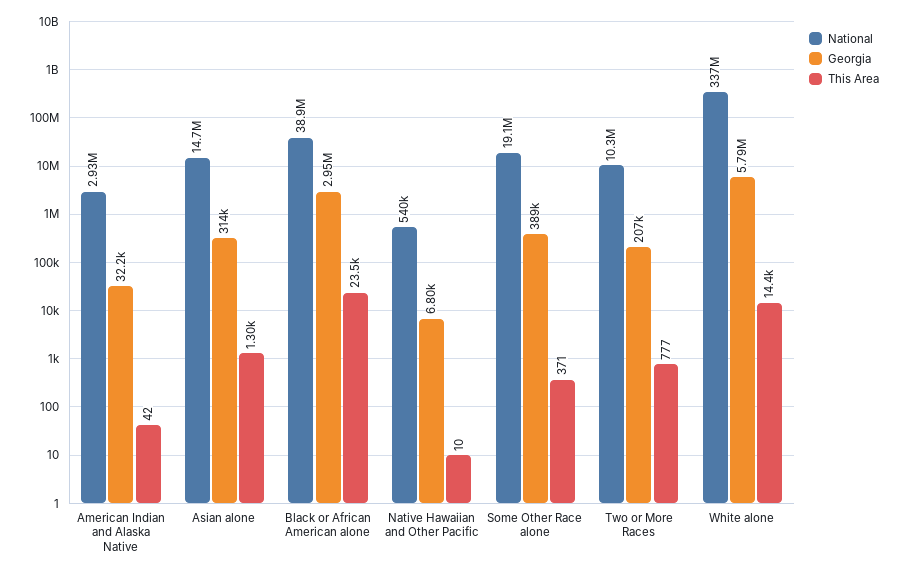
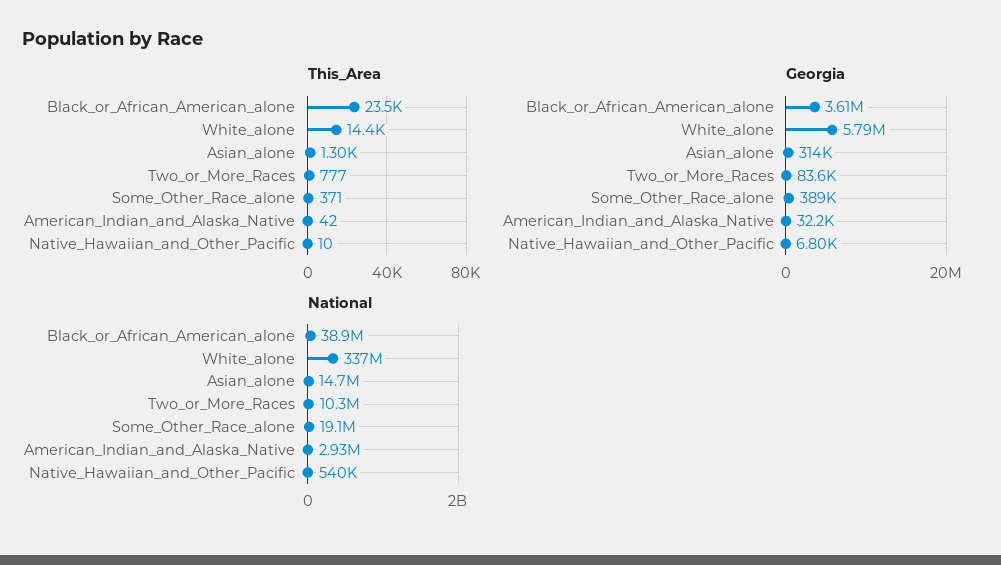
Georgia, Black or African American alone: 2950000 -> 3610000
Georgia, Two or More Races: 207000 -> 83600

